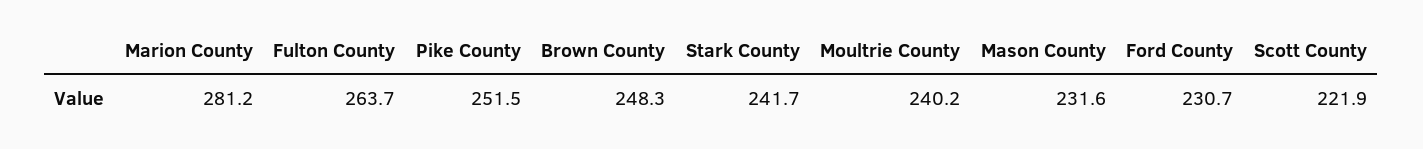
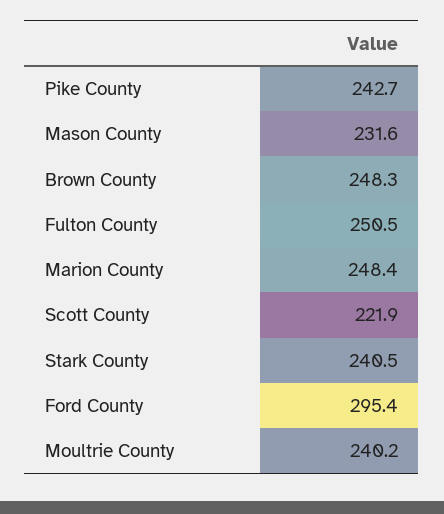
Marion County: 281.2 -> 248.4
Fulton County: 263.7 -> 250.5
Pike County: 251.5 -> 242.7
Stark County: 241.7 -> 240.5
Ford County: 230.7 -> 295.4

